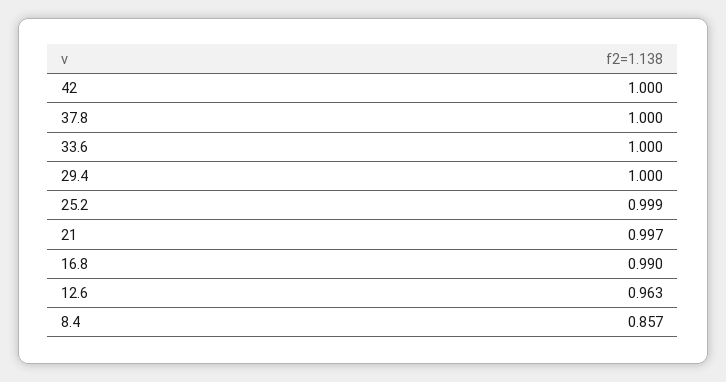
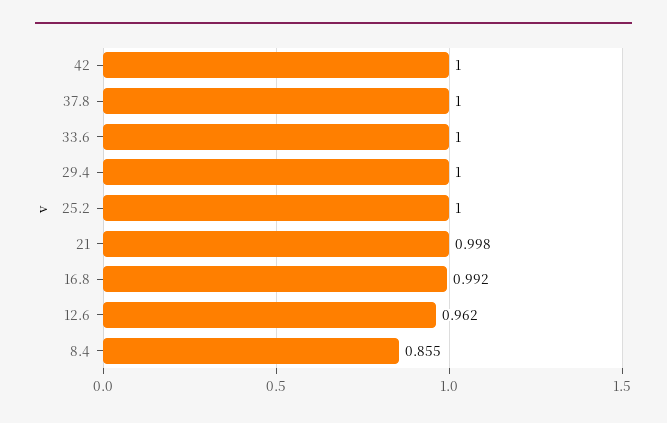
25.2: 0.999 -> 1
21: 0.997 -> 0.998
16.8: 0.99 -> 0.992
12.6: 0.963 -> 0.962
8.4: 0.857 -> 0.855

